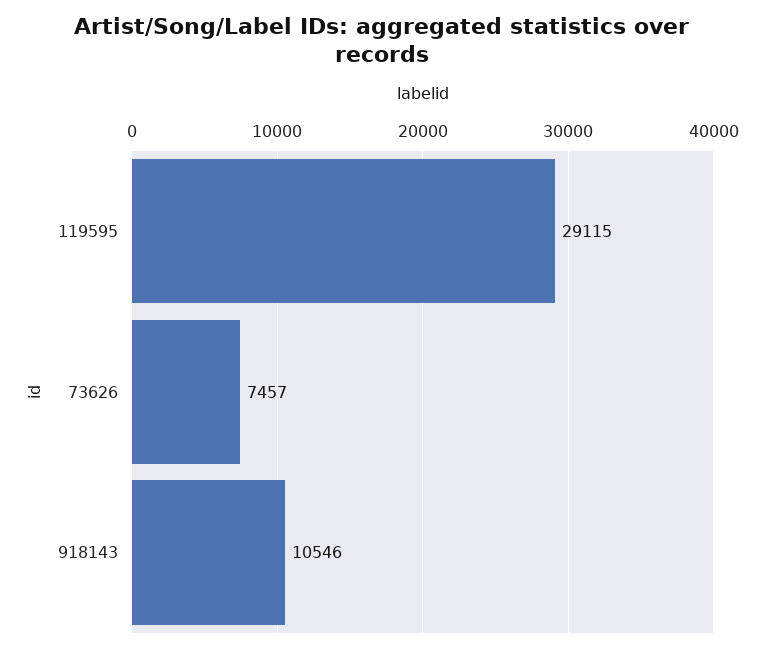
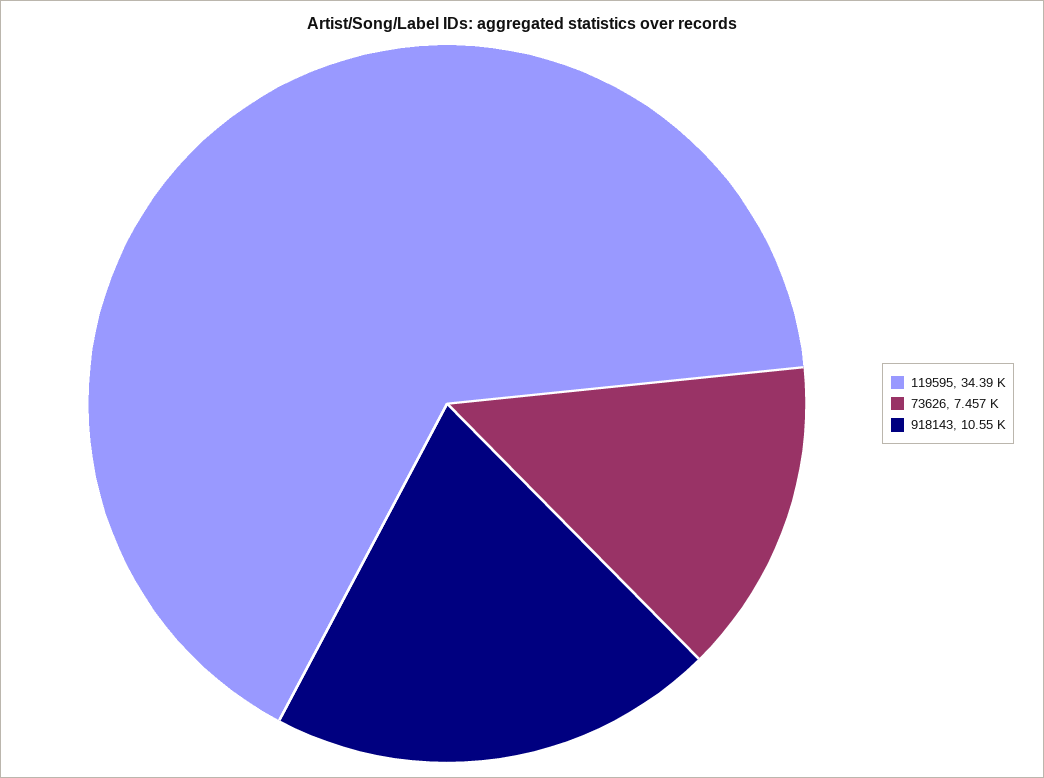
119595: 29115 -> 34390

